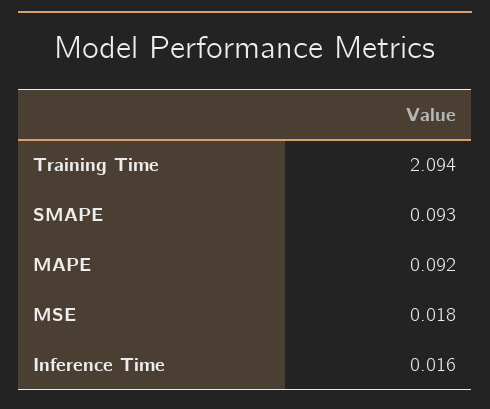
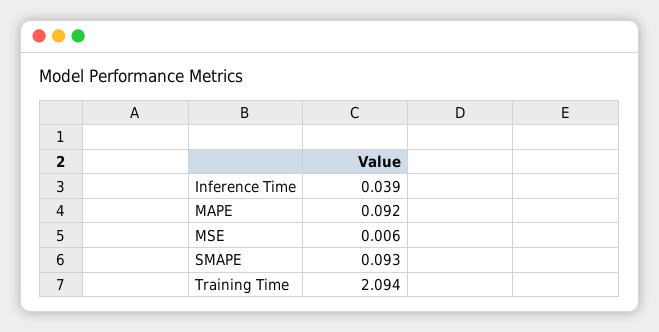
MSE: 0.018 -> 0.006
Inference Time: 0.016 -> 0.039

